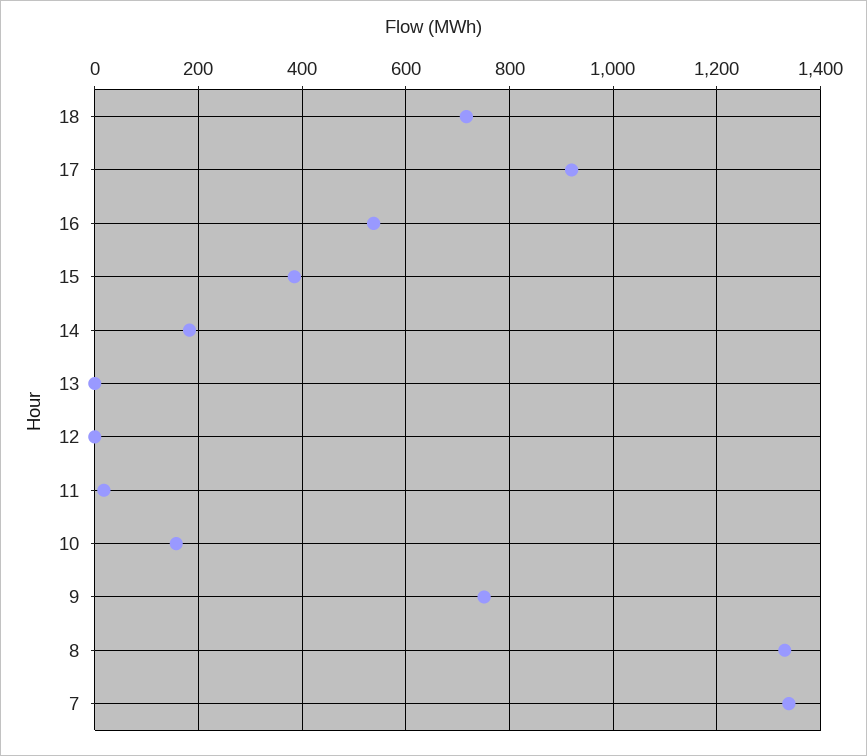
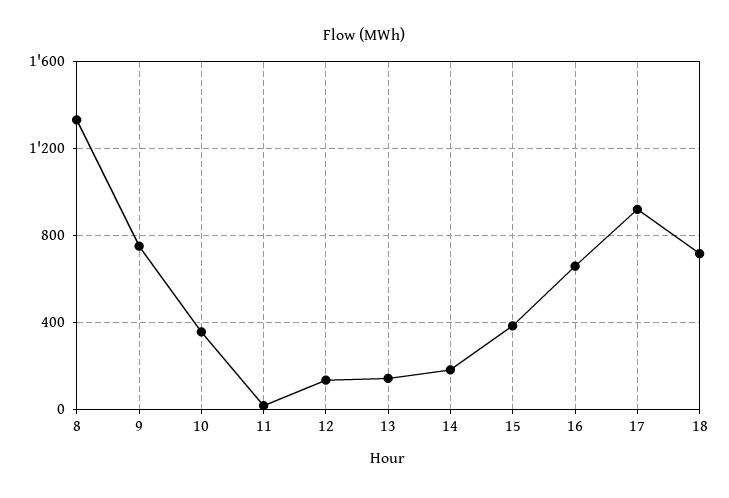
16: 540 -> 650
13: 0 -> 150
12: 0 -> 150
10: 160 -> 350
7: 1340 -> none

